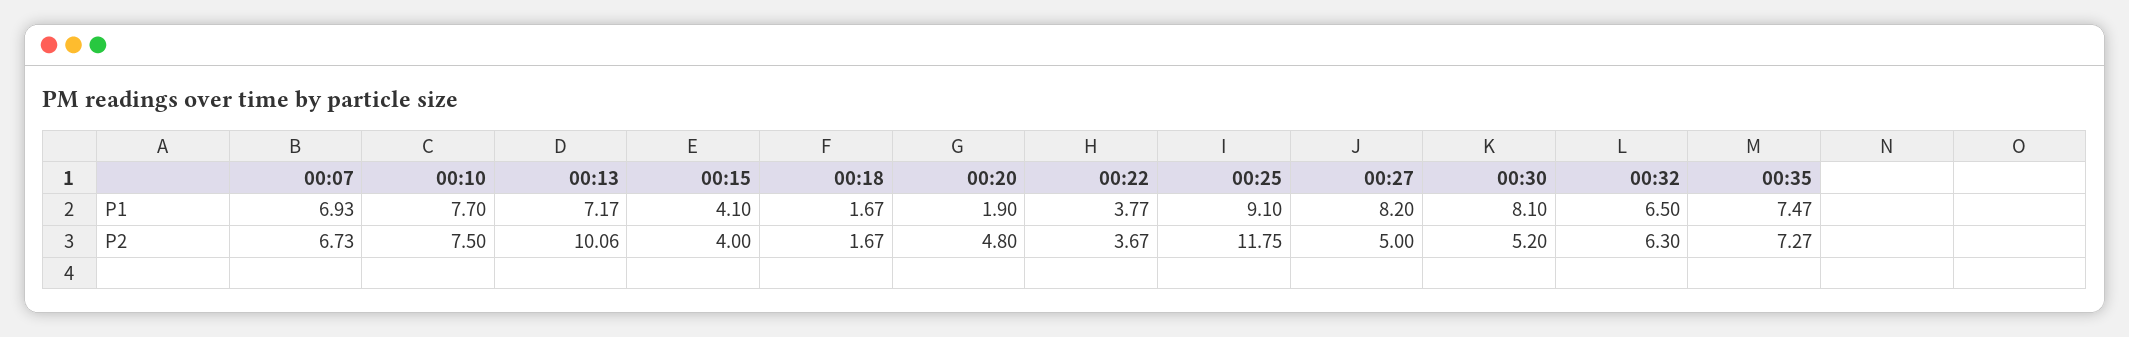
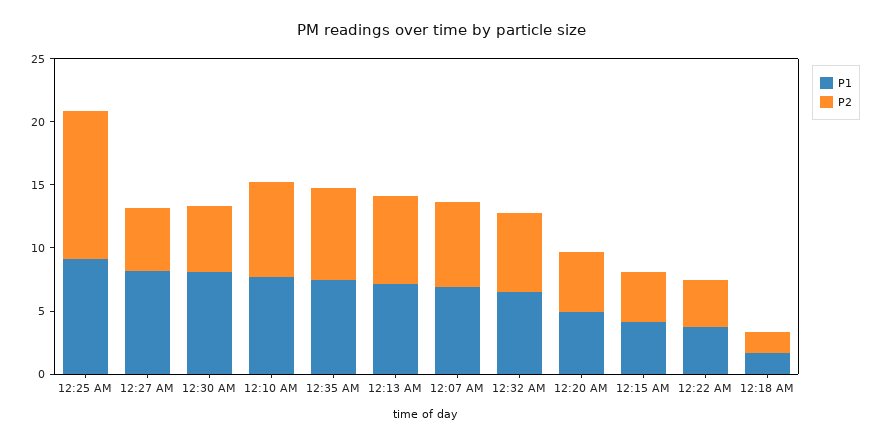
P1, 00:20: 1.9 -> 5
P2, 00:13: 10.06 -> 7

